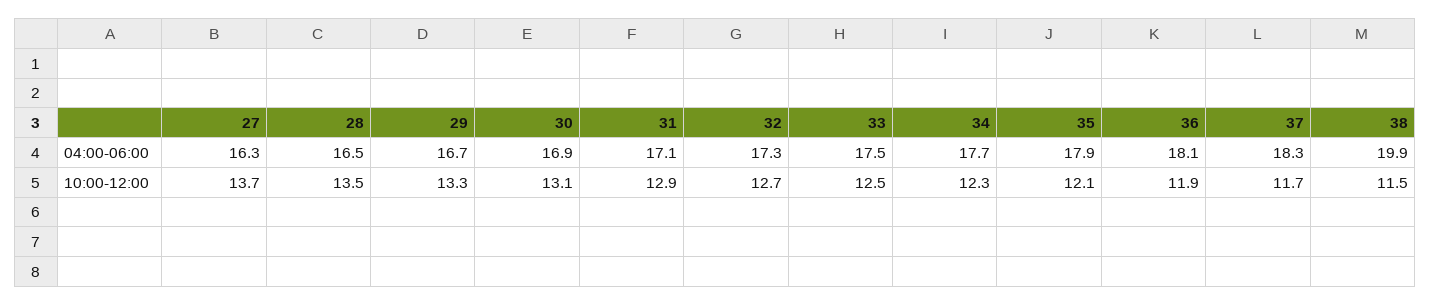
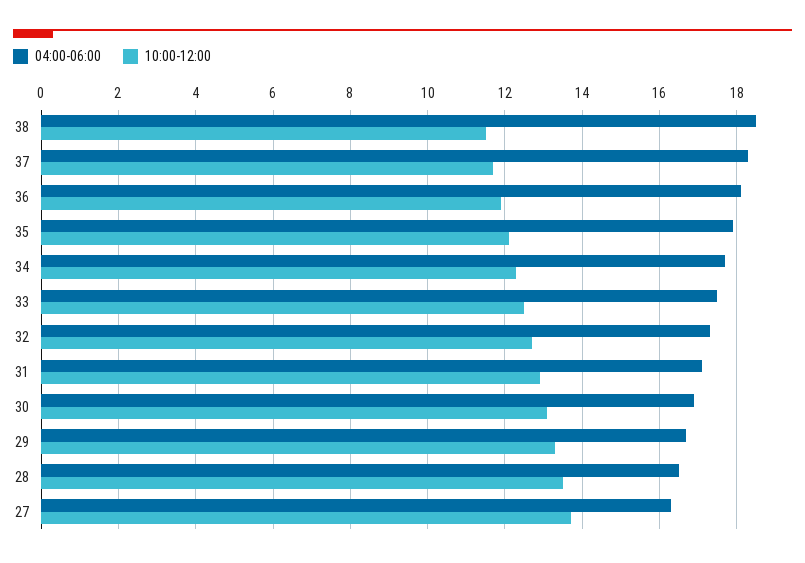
04:00-06:00, 38: 19.9 -> 18.5

